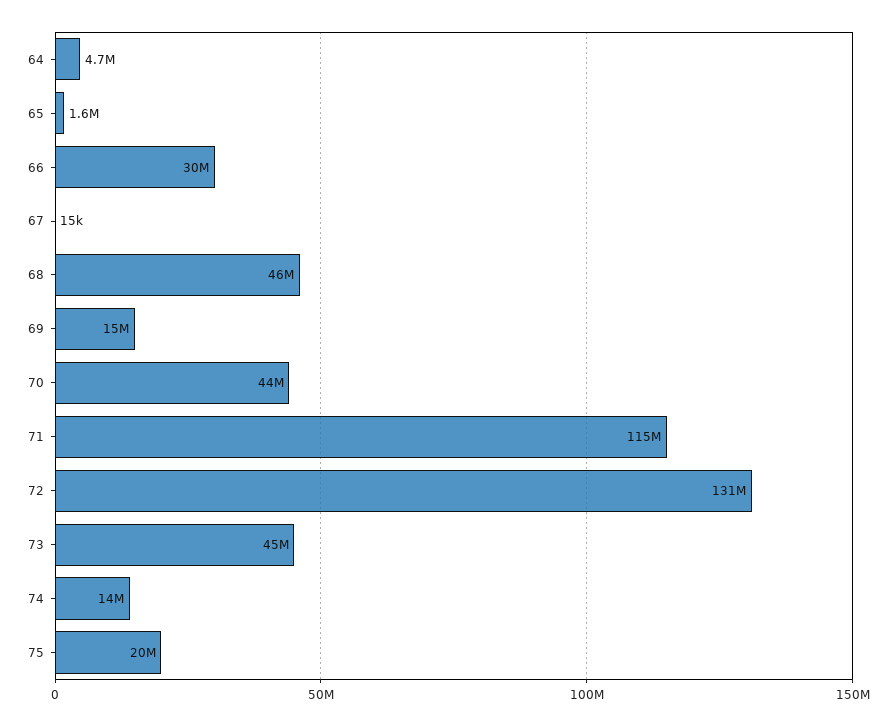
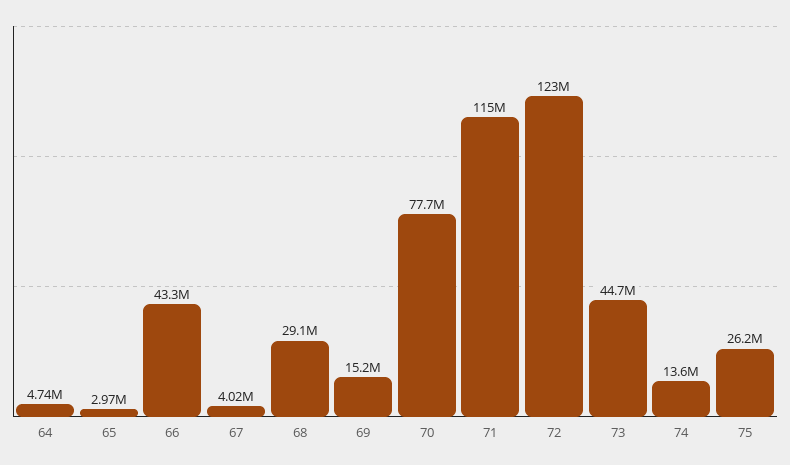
65: 1600000 -> 2970000
66: 30000000 -> 43300000
67: 15000 -> 4020000
68: 46000000 -> 29100000
70: 44000000 -> 77700000
72: 131000000 -> 123000000
75: 20000000 -> 26200000

